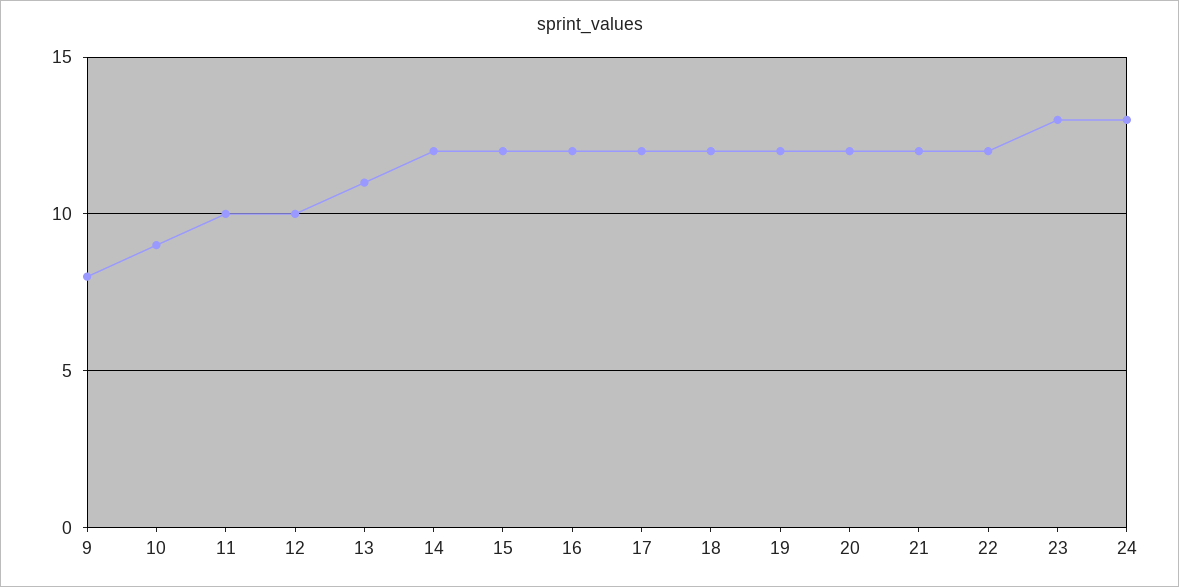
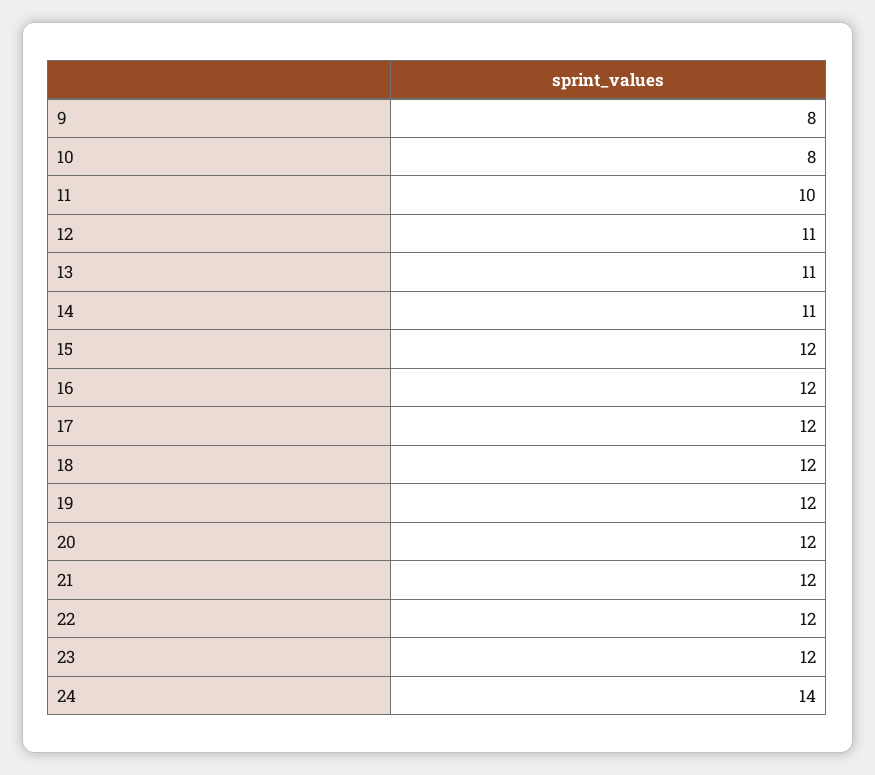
10: 9 -> 8
12: 10 -> 11
14: 12 -> 11
23: 13 -> 12
24: 13 -> 14

